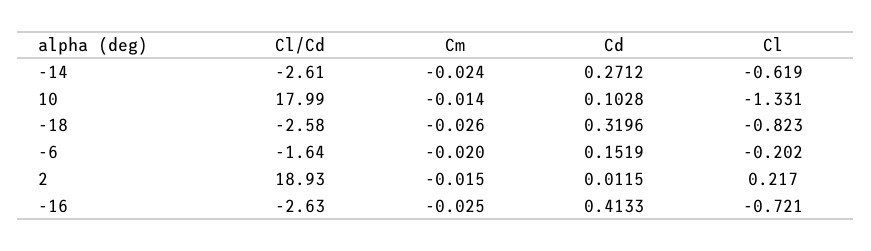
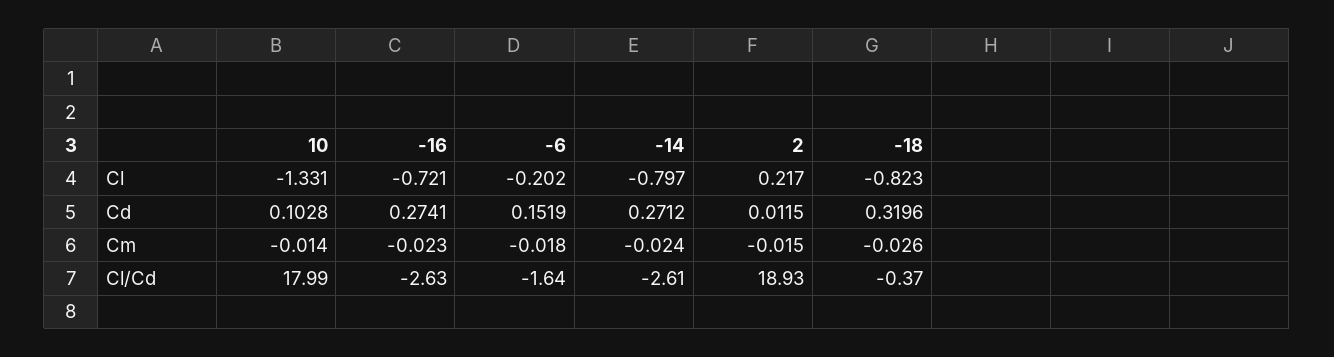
Cl, -14: -0.619 -> -0.797
Cl/Cd, -18: -2.58 -> -0.37
Cm, -6: -0.02 -> -0.018
Cm, -16: -0.025 -> -0.023
Cd, -16: 0.4133 -> 0.2741

